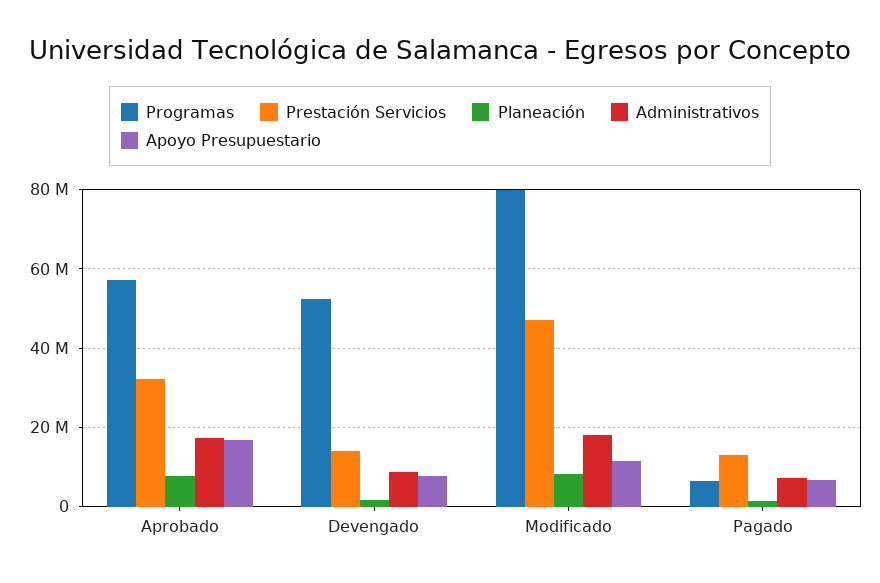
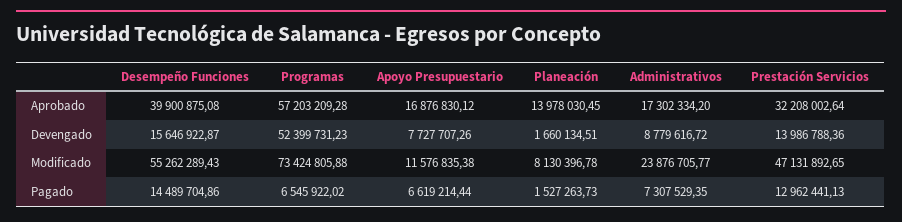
Planeación, Aprobado: 8000000 -> 13978030.45
Programas, Modificado: 80000000 -> 73424805.88
Administrativos, Modificado: 18000000 -> 23876705.77
Desempeño Funciones, Aprobado: none -> 39900875.08
Desempeño Funciones, Devengado: none -> 15646922.87
Desempeño Funciones, Modificado: none -> 55262289.43
Desempeño Funciones, Pagado: none -> 14489704.86

